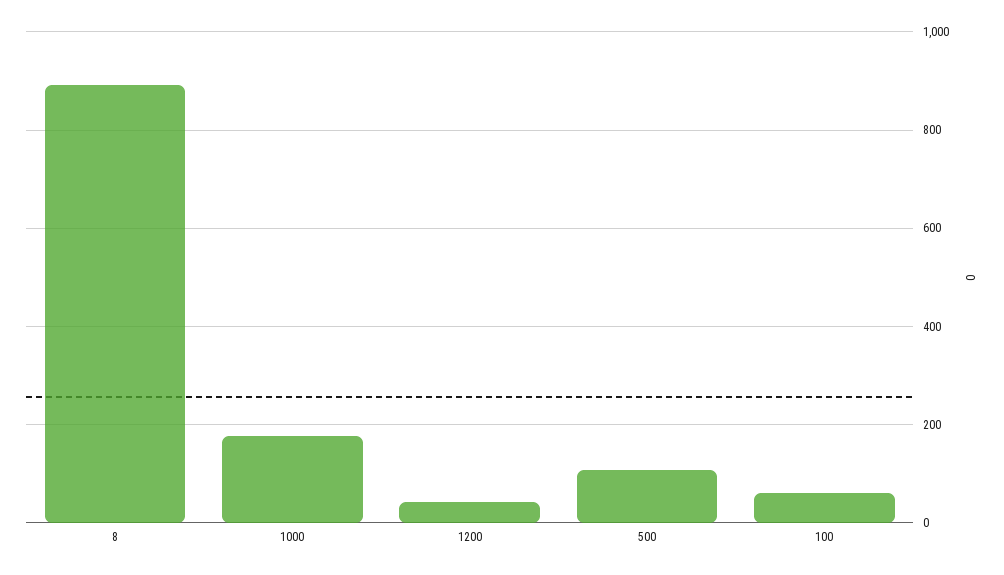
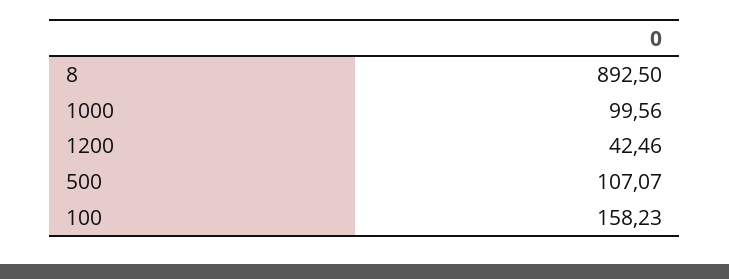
1000: 180 -> 99.56
100: 60 -> 158.23

